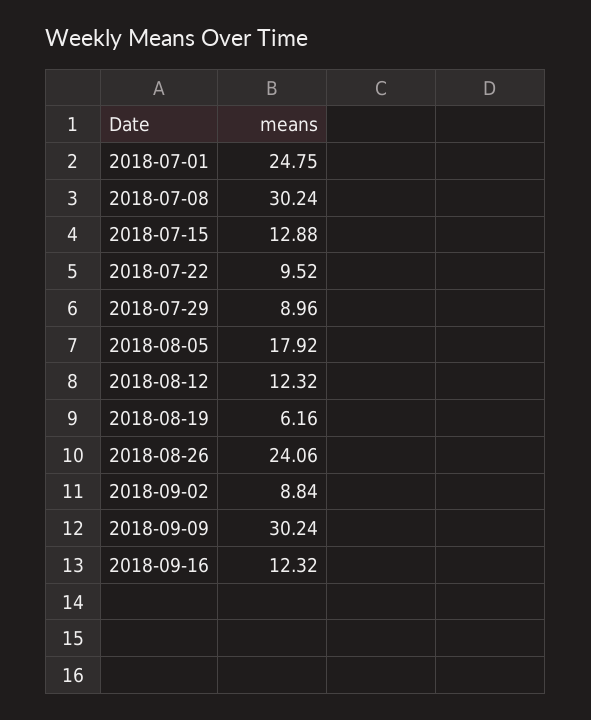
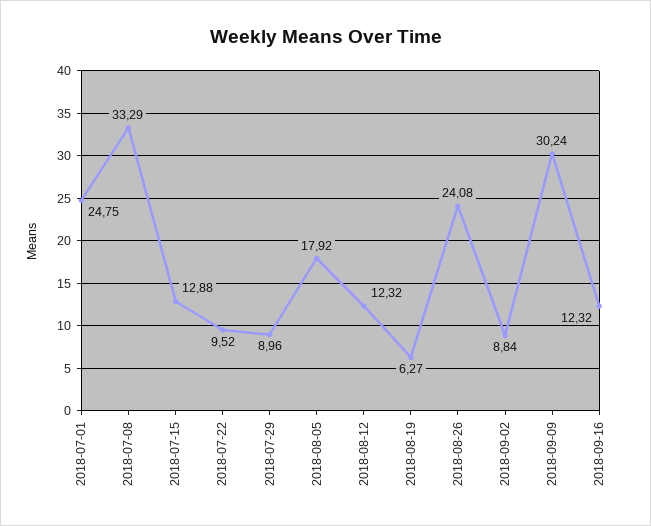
2018-07-08: 30.24 -> 33.29
2018-08-19: 6.16 -> 6.27
2018-08-26: 24.06 -> 24.08

